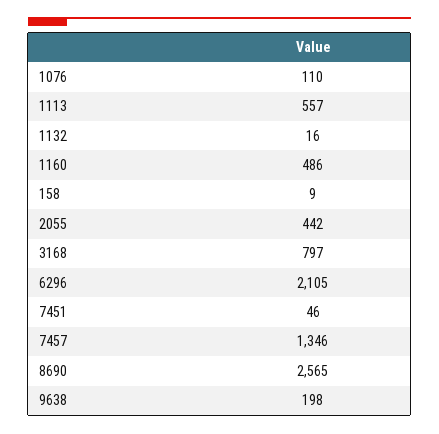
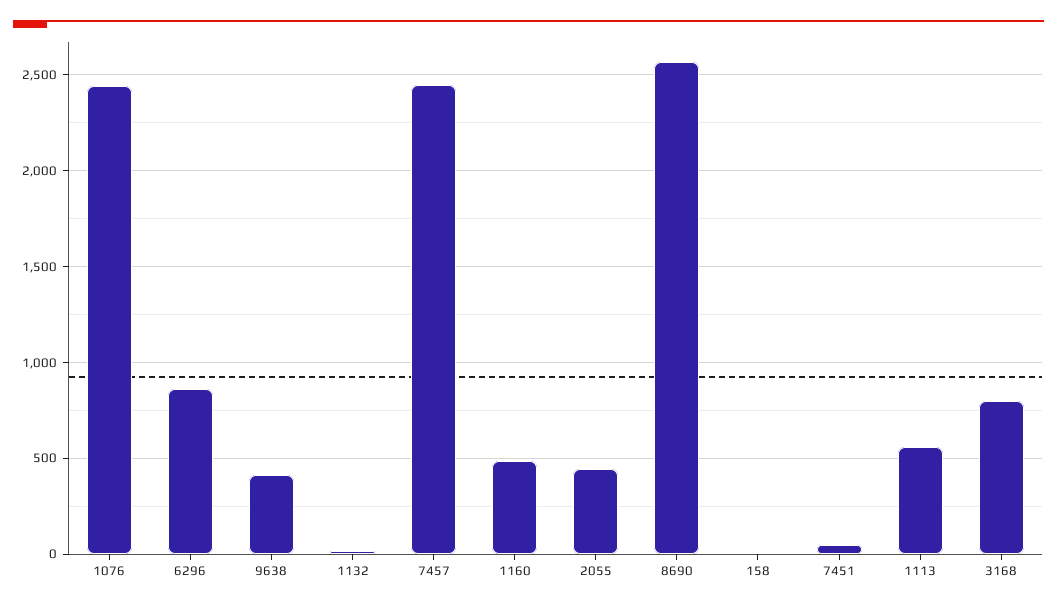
1076: 110 -> 2450
6296: 2105 -> 850
7457: 1346 -> 2450
9638: 198 -> 400

